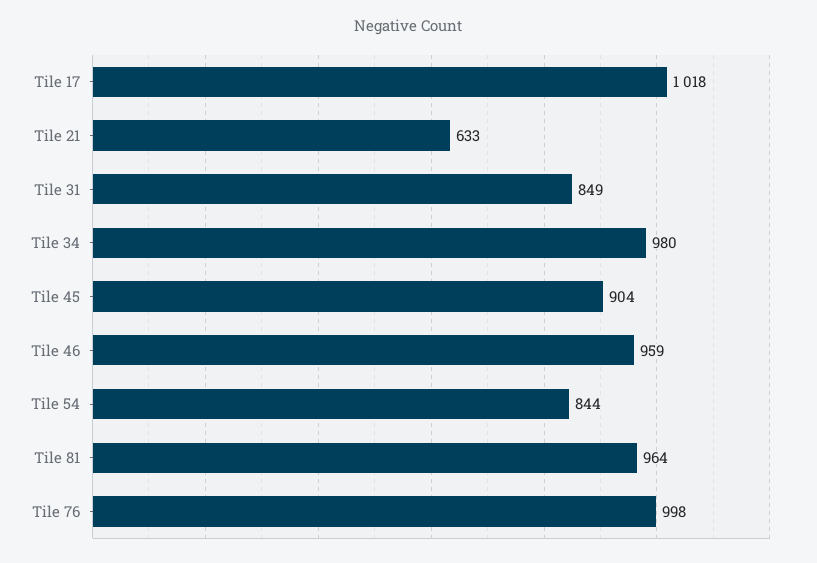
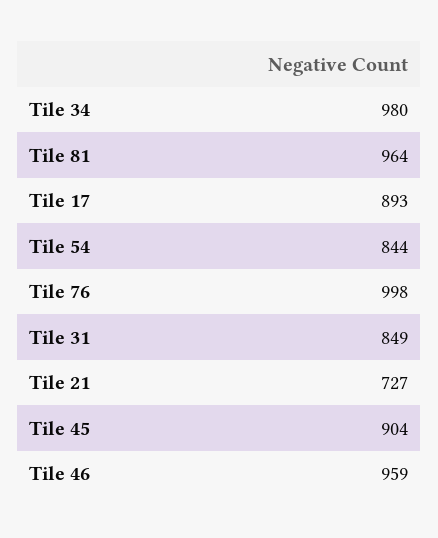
Tile 17: 1018 -> 893
Tile 21: 633 -> 727

